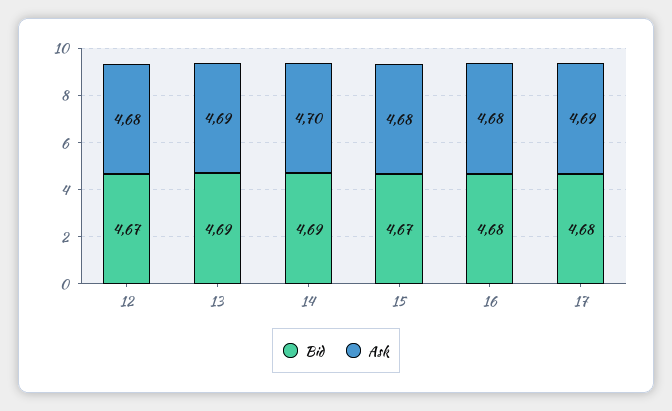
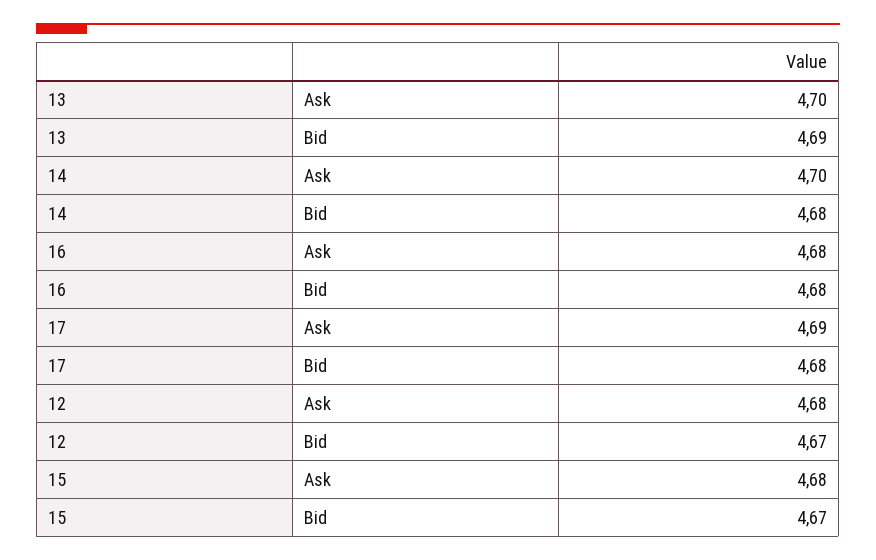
Ask, 13: 4.69 -> 4.7
Bid, 14: 4.69 -> 4.68

